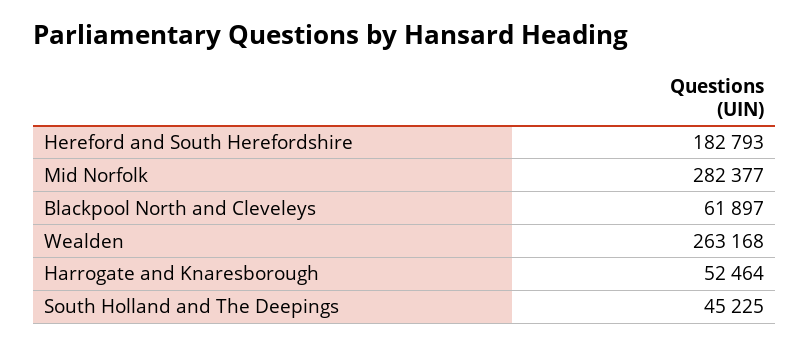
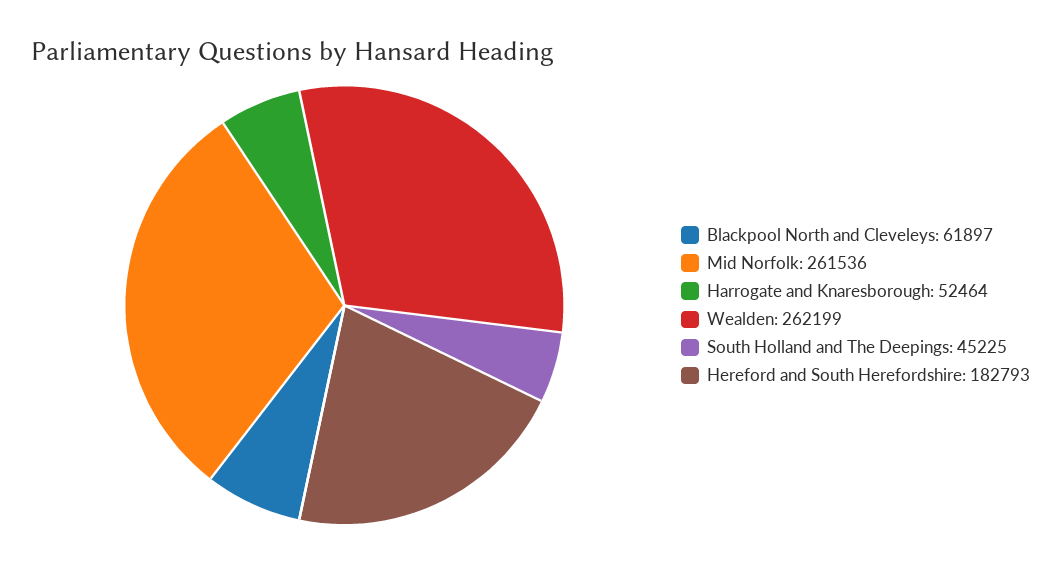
Mid Norfolk: 282377 -> 261536
Wealden: 263168 -> 262199

